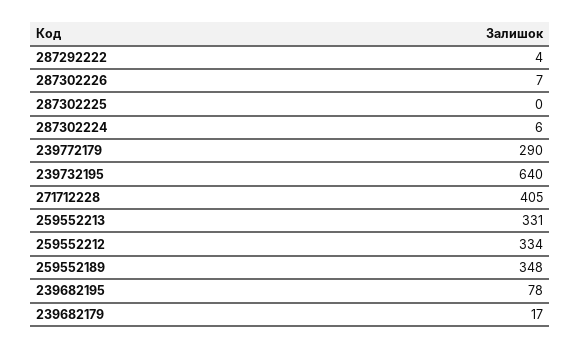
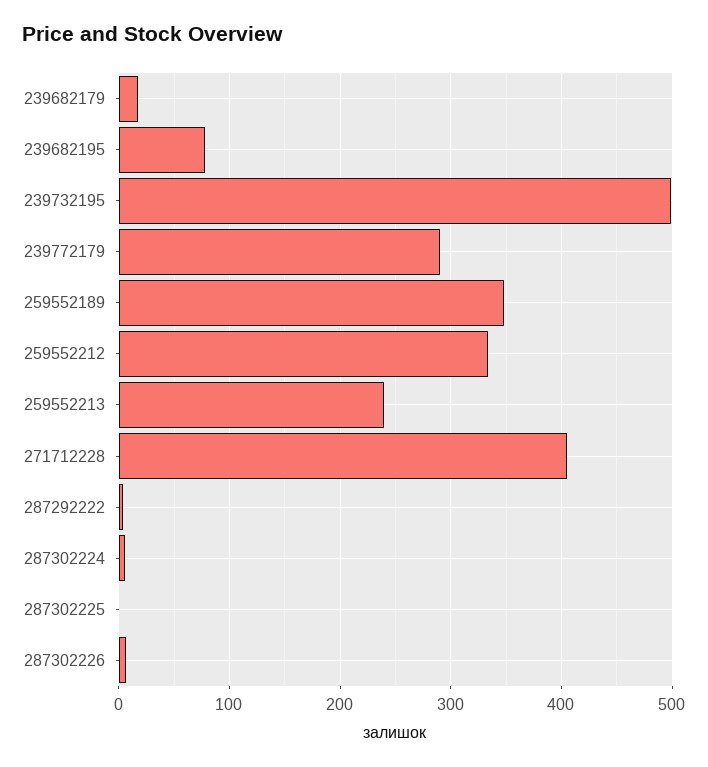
239732195: 640 -> 500
259552213: 331 -> 240

